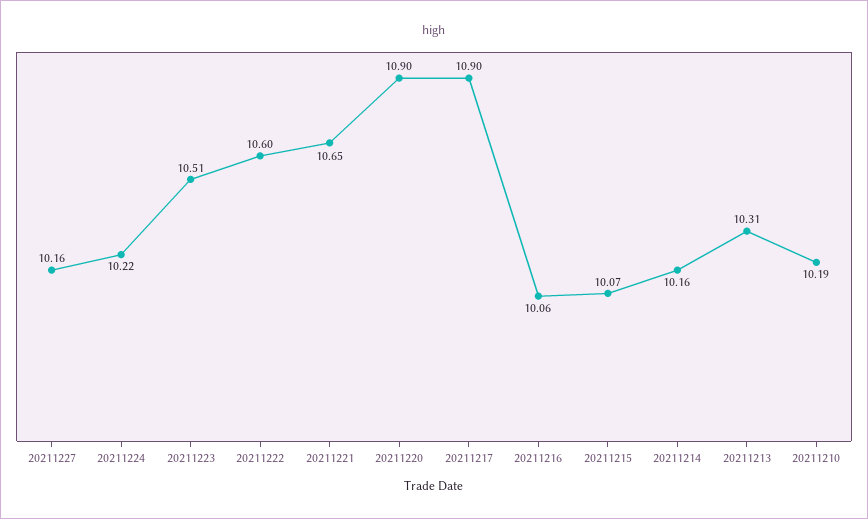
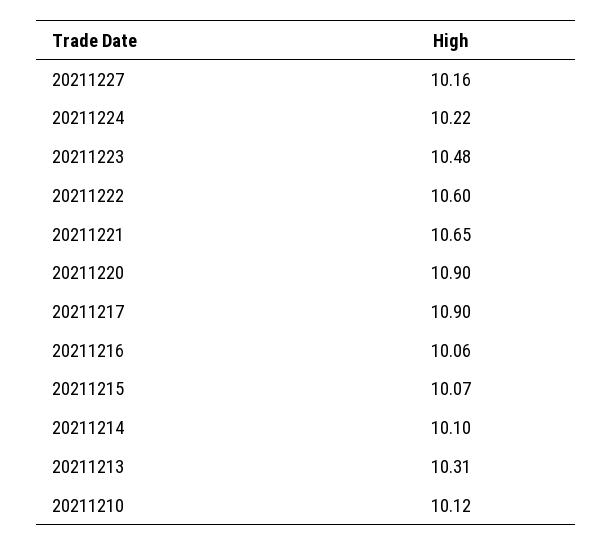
20211223: 10.51 -> 10.48
20211214: 10.16 -> 10.1
20211210: 10.19 -> 10.12

